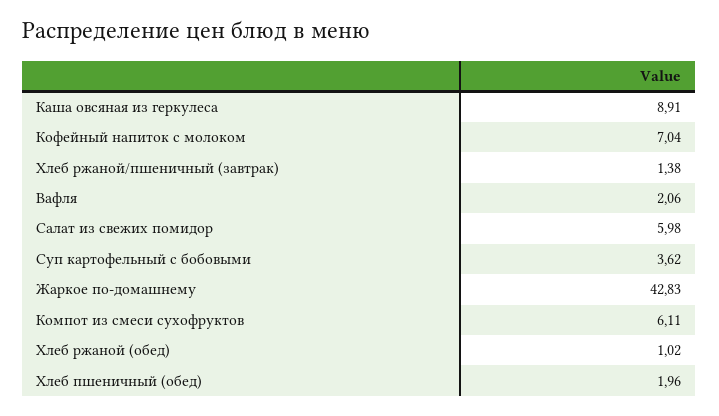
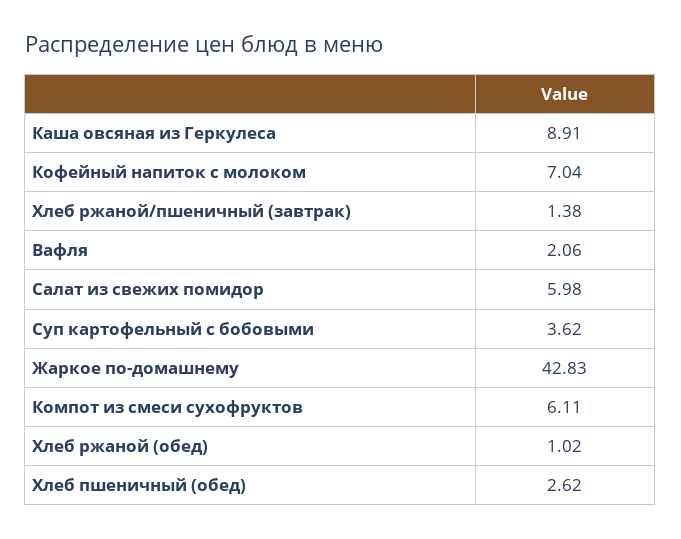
Хлеб пшеничный (обед): 1.96 -> 2.62

